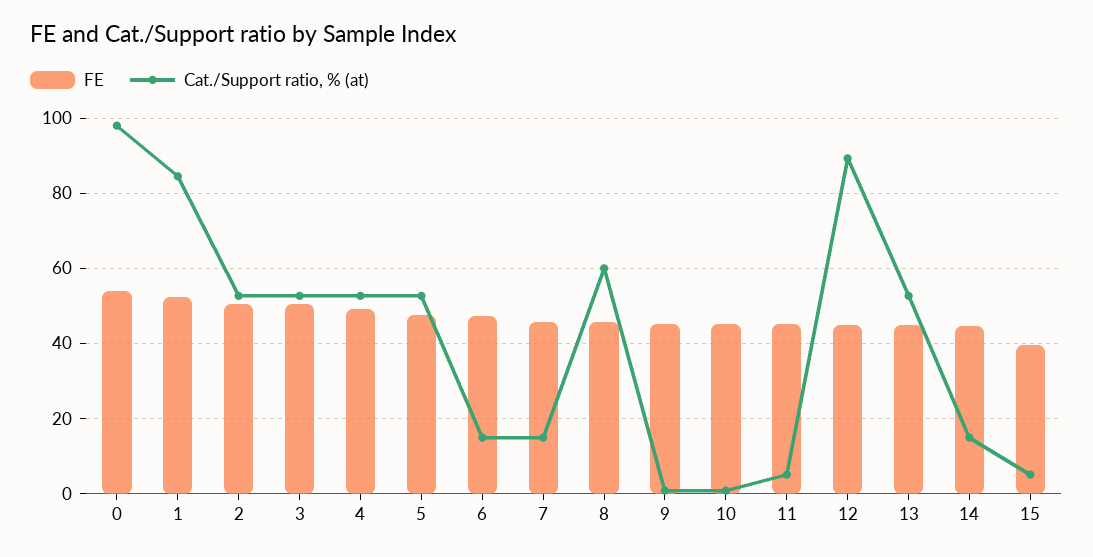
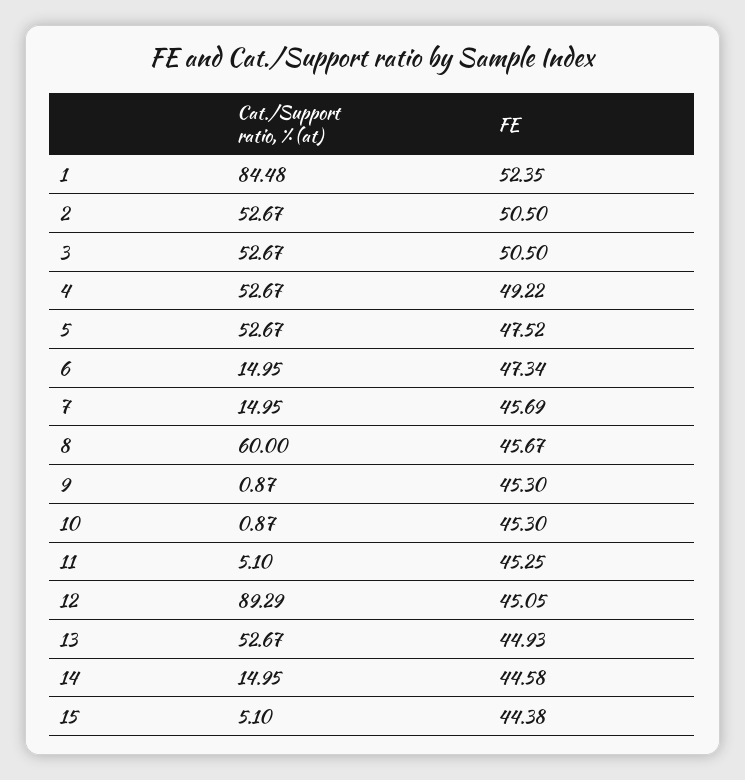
FE, 0: 54 -> none
Cat./Support ratio, % (at), 0: 98 -> none
FE, 15: 40 -> 44.38

